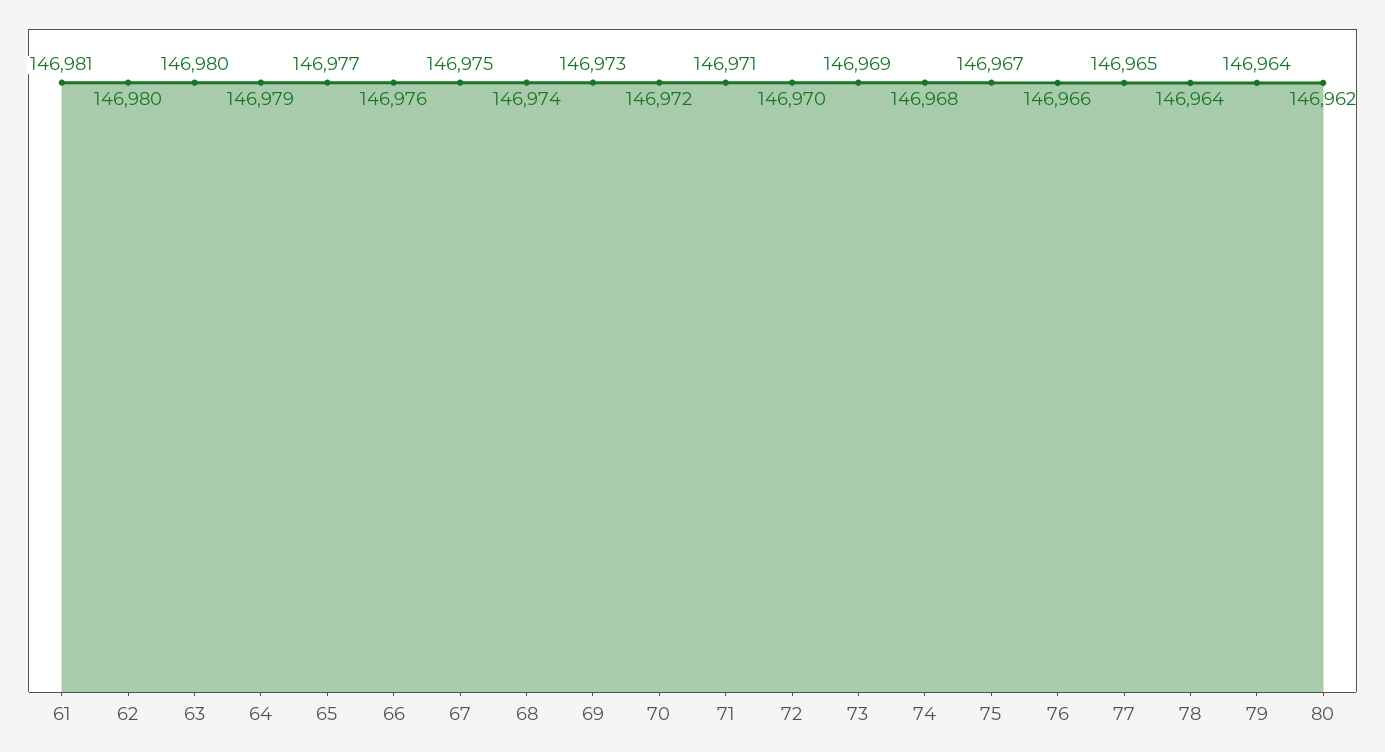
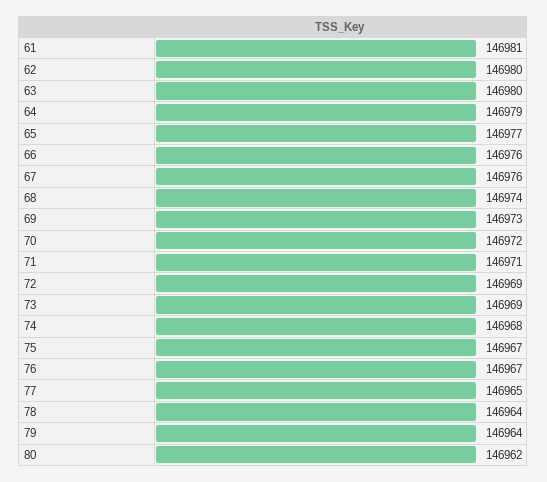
67: 146975 -> 146976
72: 146970 -> 146969
76: 146966 -> 146967

